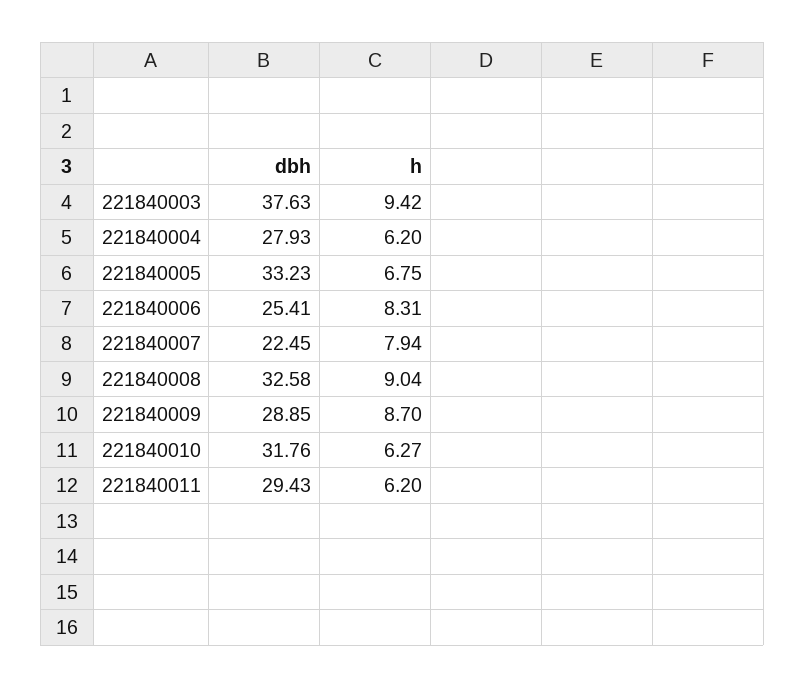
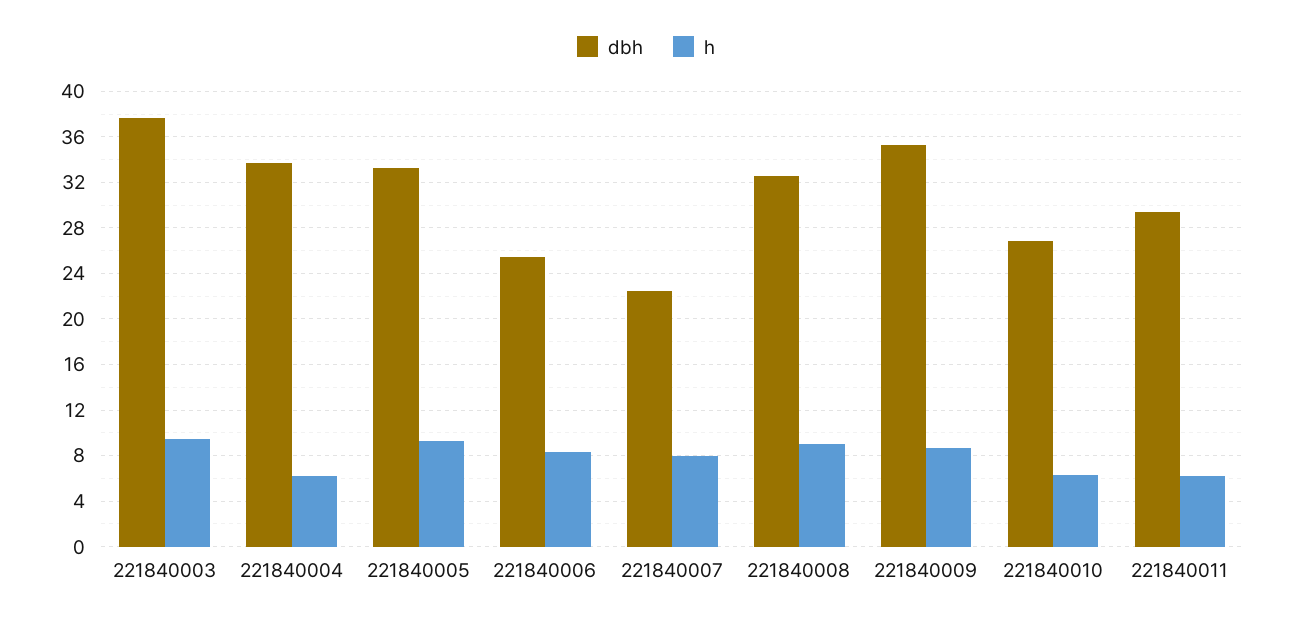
dbh, 221840004: 27.93 -> 34
h, 221840005: 6.75 -> 9
dbh, 221840009: 28.85 -> 35
dbh, 221840010: 31.76 -> 27

